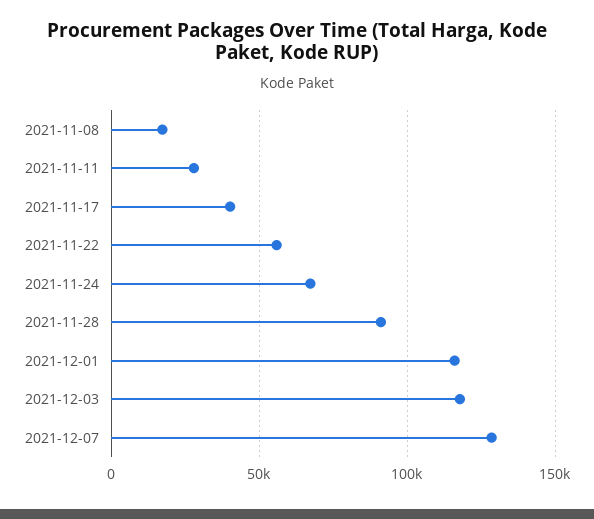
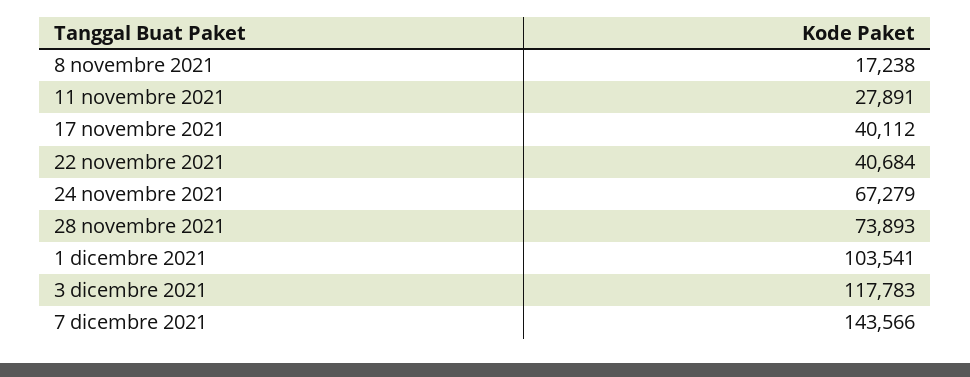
2021-11-22: 55000 -> 40684
2021-11-28: 90000 -> 73893
2021-12-01: 115000 -> 103541
2021-12-07: 130000 -> 143566

